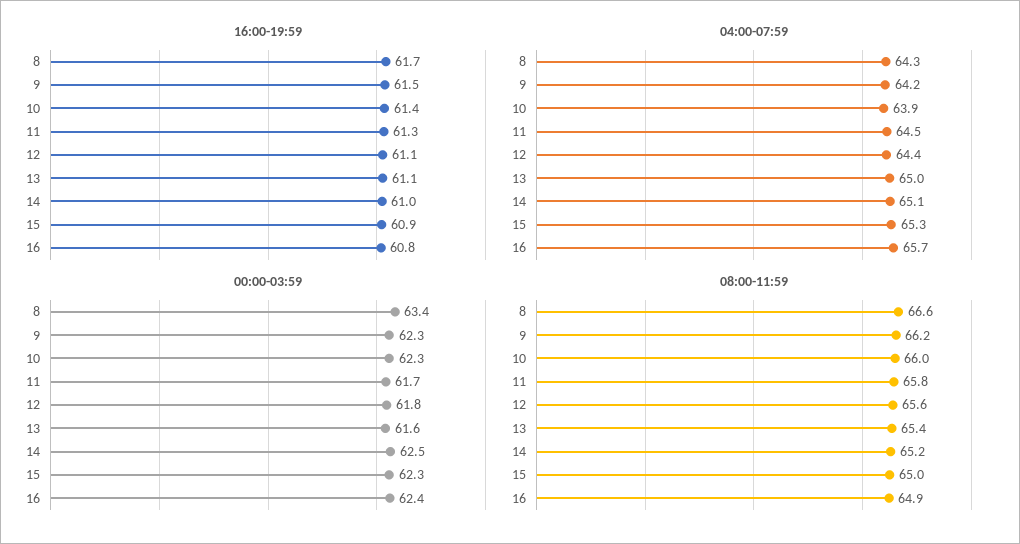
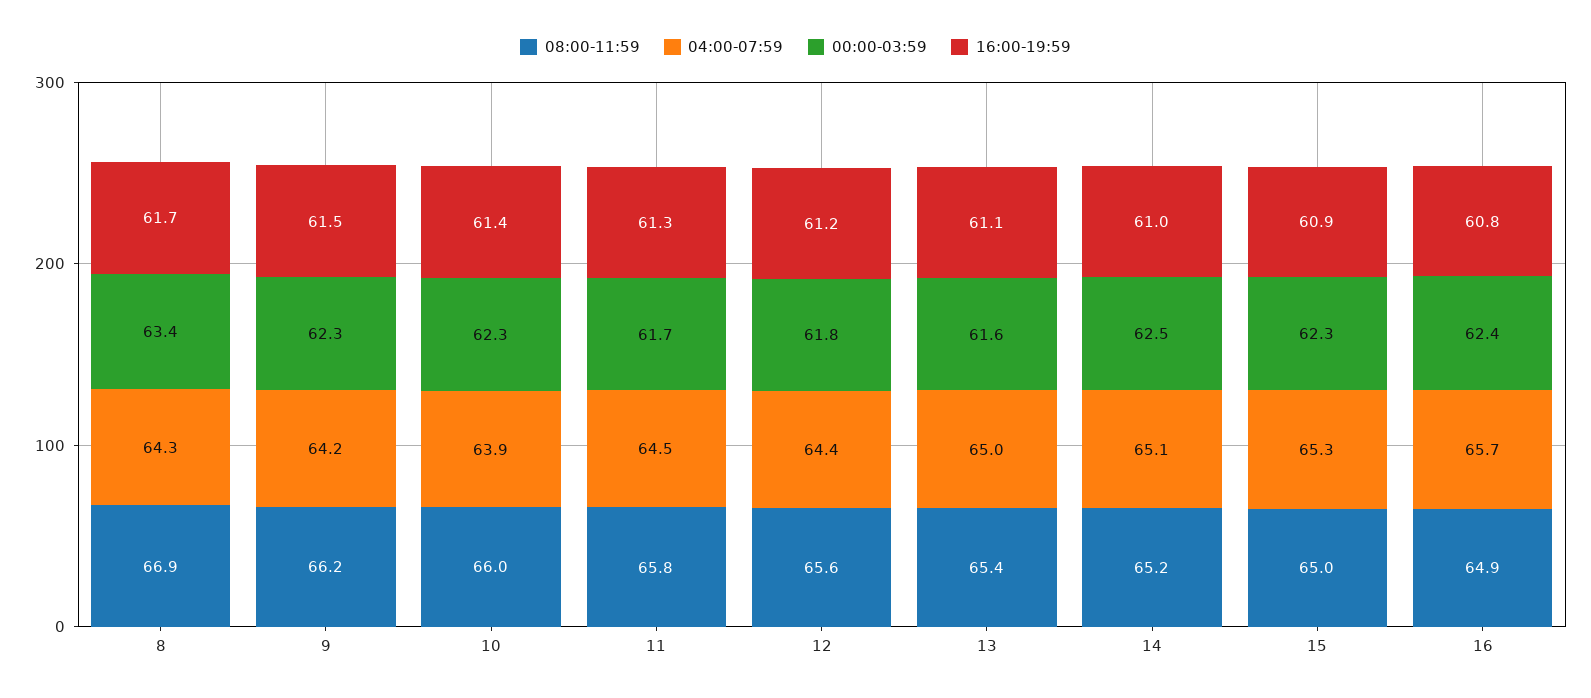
16:00-19:59, 12: 61.1 -> 61.2
08:00-11:59, 8: 66.6 -> 66.9

